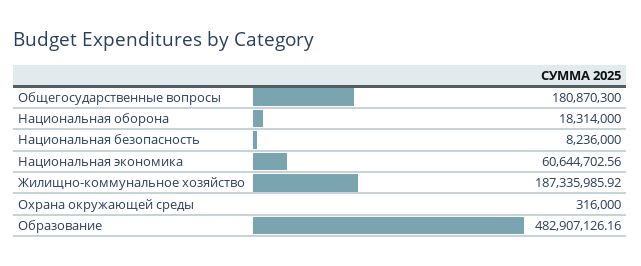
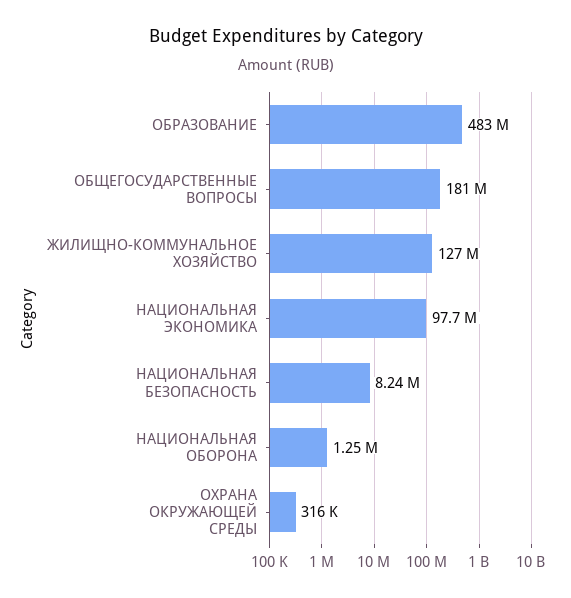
Национальная оборона: 18314000 -> 1250000
Национальная экономика: 60644702.56 -> 97700000
Жилищно-коммунальное хозяйство: 187335985.92 -> 127000000

